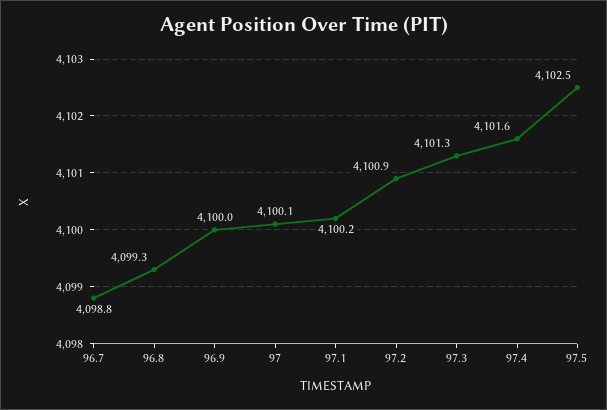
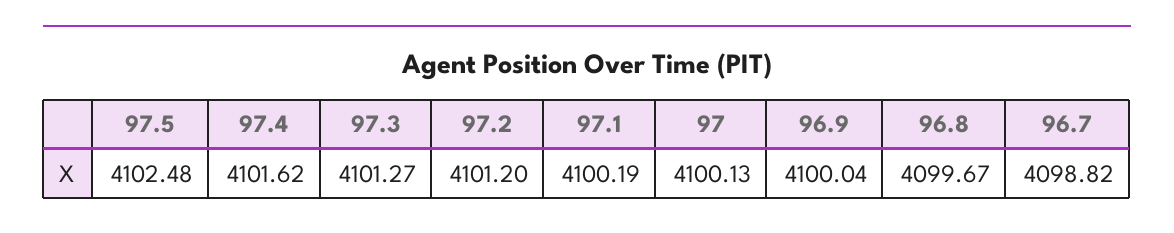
96.8: 4099.3 -> 4099.67
97.2: 4100.9 -> 4101.2

